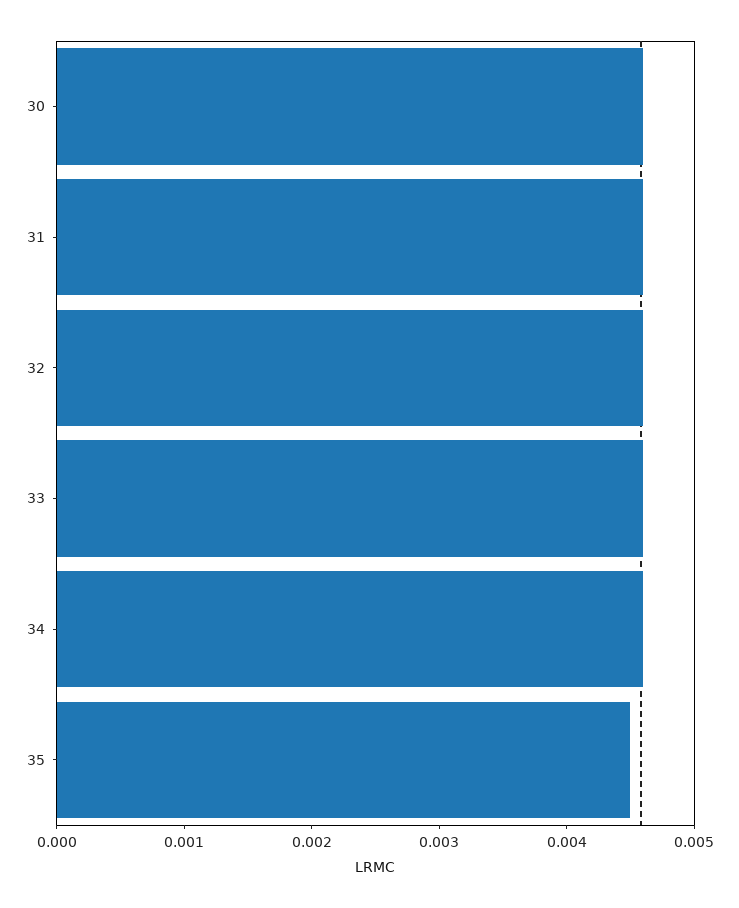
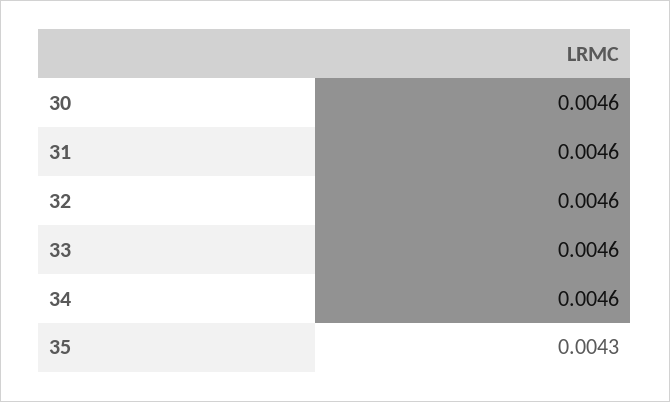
35: 0.0045 -> 0.0043

